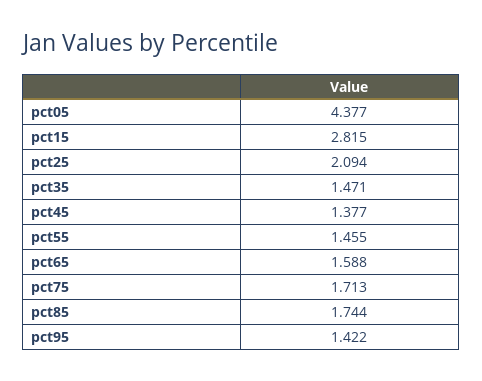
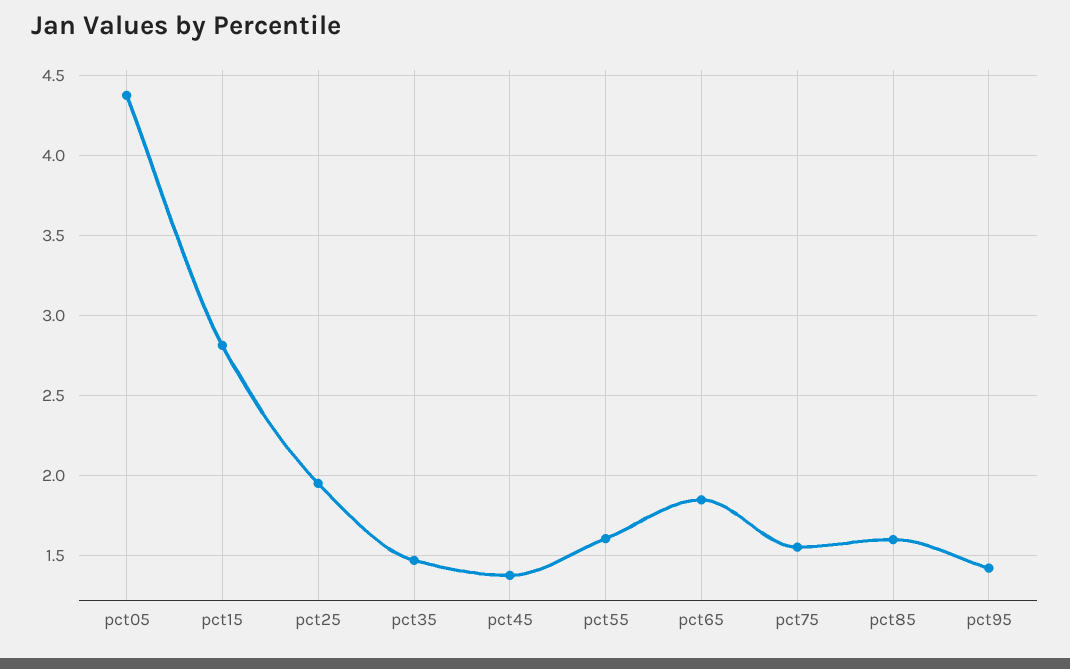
pct25: 2.094 -> 1.95
pct55: 1.455 -> 1.6
pct65: 1.588 -> 1.85
pct75: 1.713 -> 1.55
pct85: 1.744 -> 1.6

